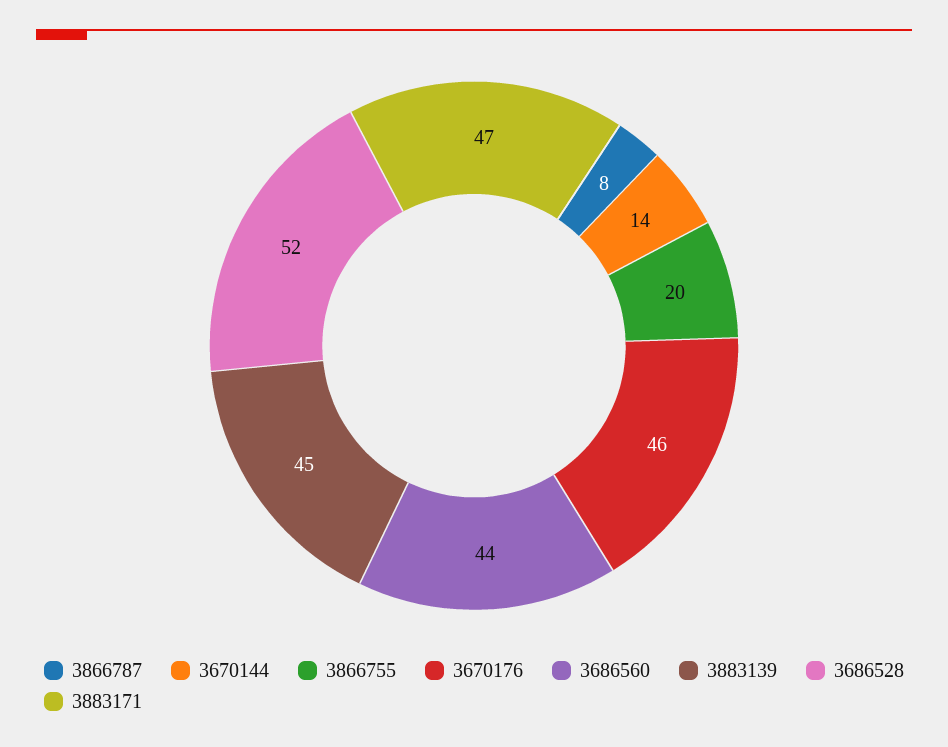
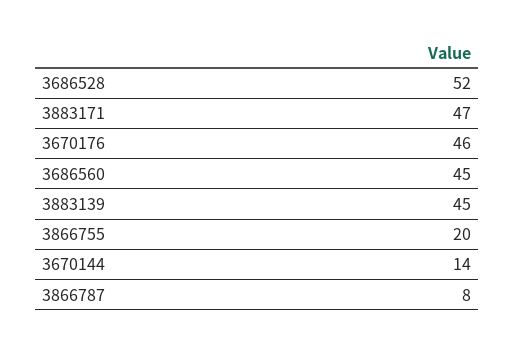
3686560: 44 -> 45

